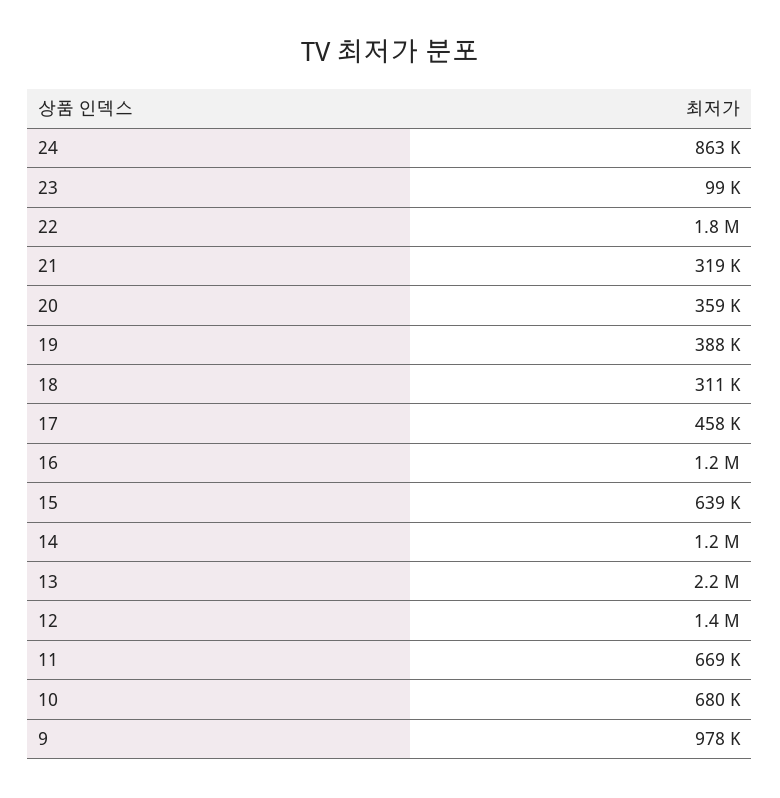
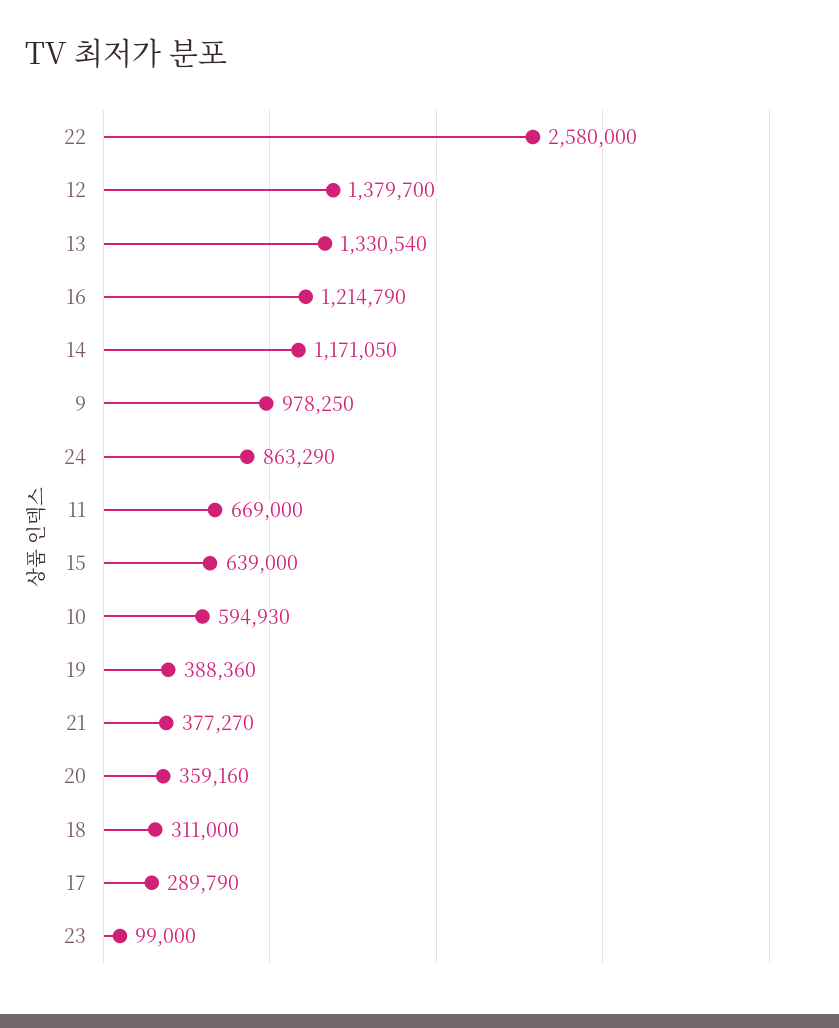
22: 1800000 -> 2580000
21: 319000 -> 377270
17: 458000 -> 289790
13: 2200000 -> 1330540
10: 680000 -> 594930

